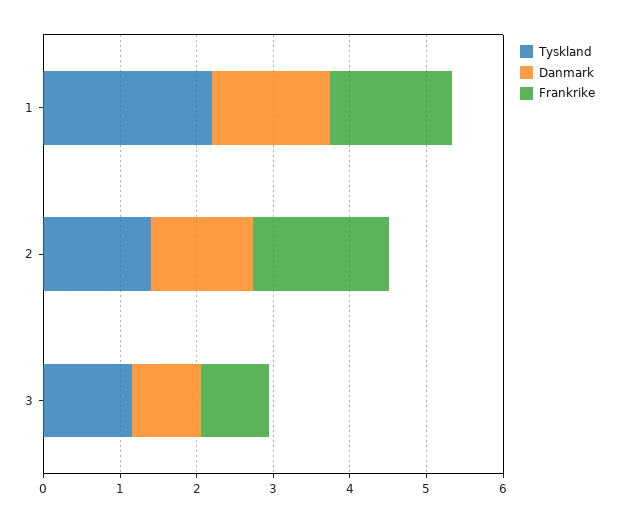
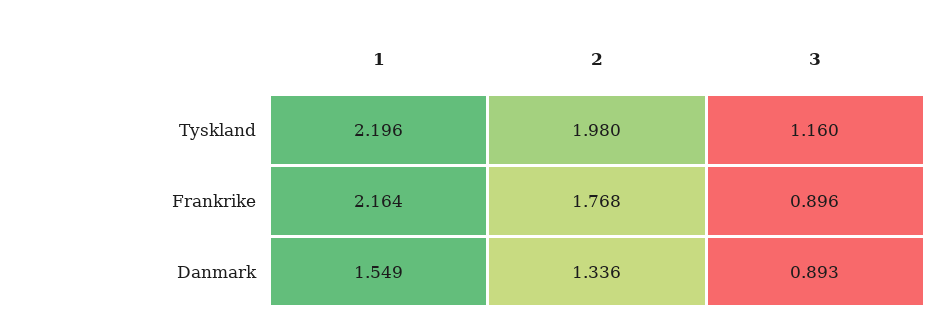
Frankrike, 1: 1.6 -> 2.164
Tyskland, 2: 1.4 -> 1.98

